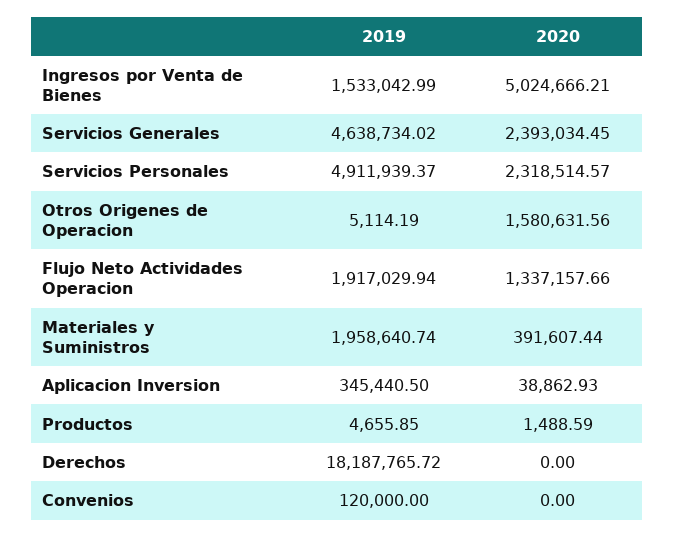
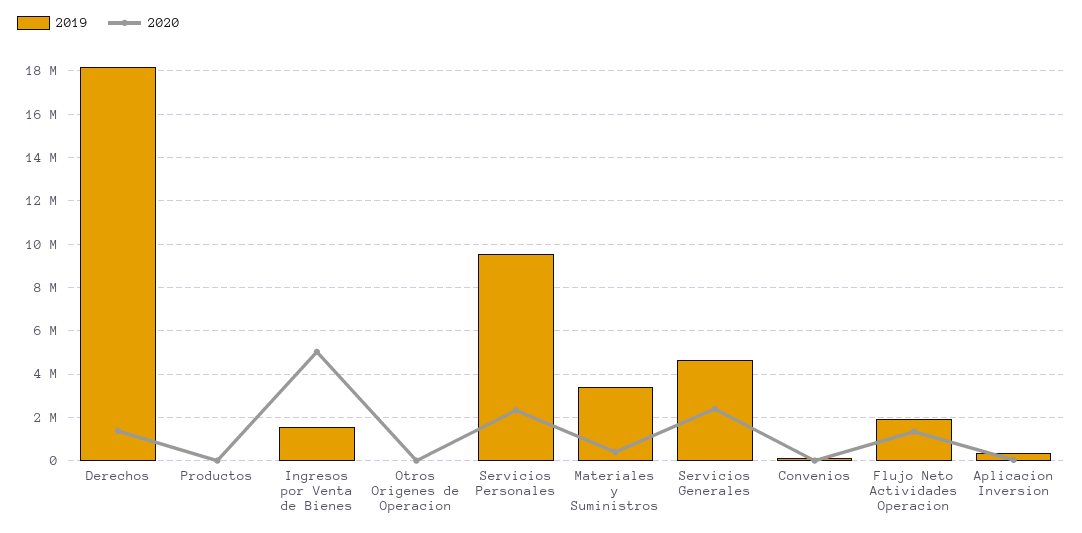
2019, Servicios Personales: 4911939.37 -> 9500000
2020, Otros Origenes de Operacion: 1580631.56 -> 0
2019, Materiales y Suministros: 1958640.74 -> 3500000
2020, Derechos: 0 -> 1500000

